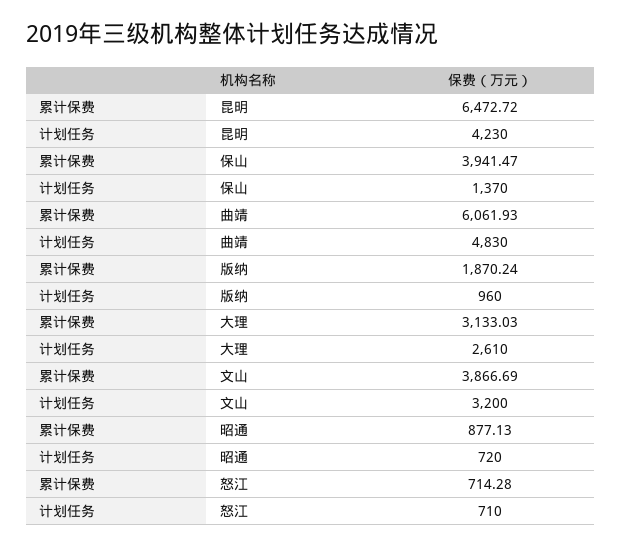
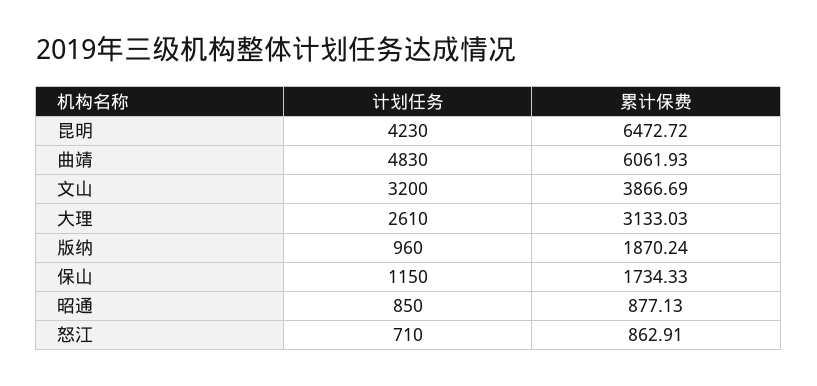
累计保费, 保山: 3941.47 -> 1734.33
计划任务, 保山: 1370 -> 1150
计划任务, 昭通: 720 -> 850
累计保费, 怒江: 714.28 -> 862.91

